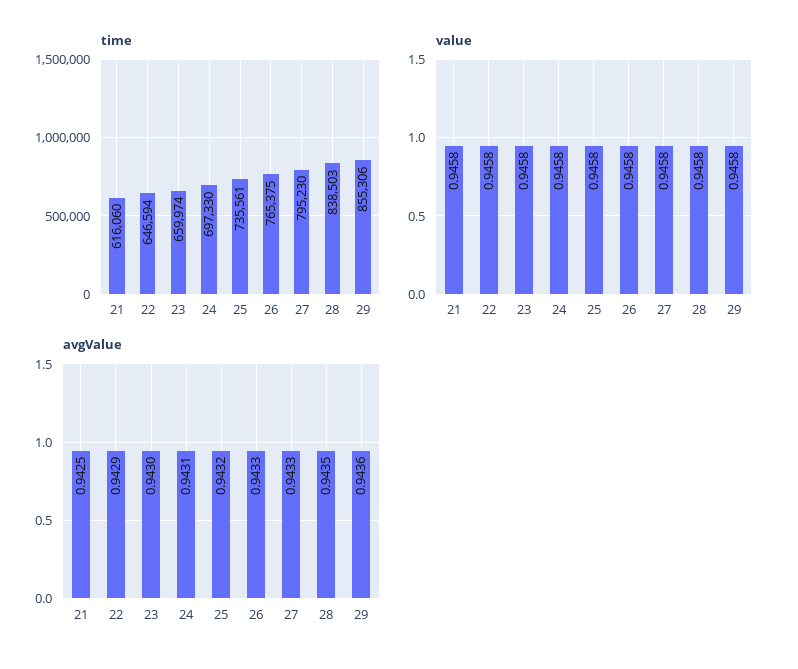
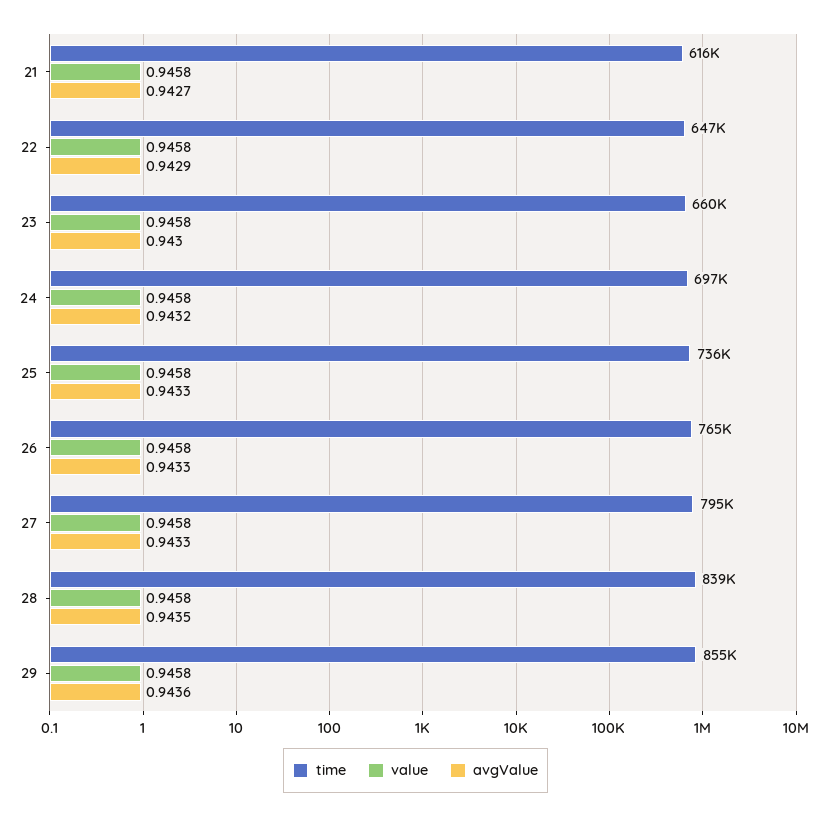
avgValue, 21: 0.9425 -> 0.9427
avgValue, 24: 0.9431 -> 0.9432
avgValue, 25: 0.9432 -> 0.9433

